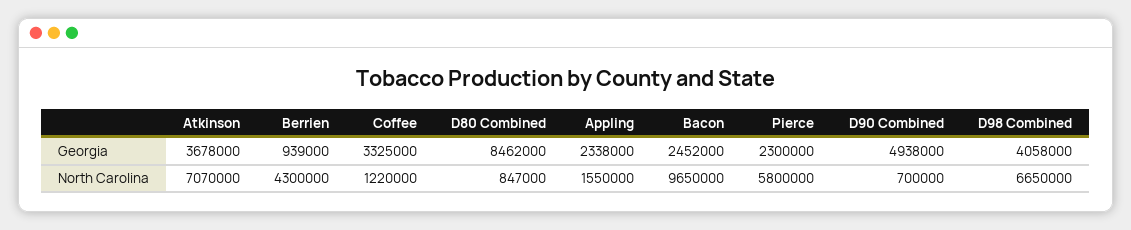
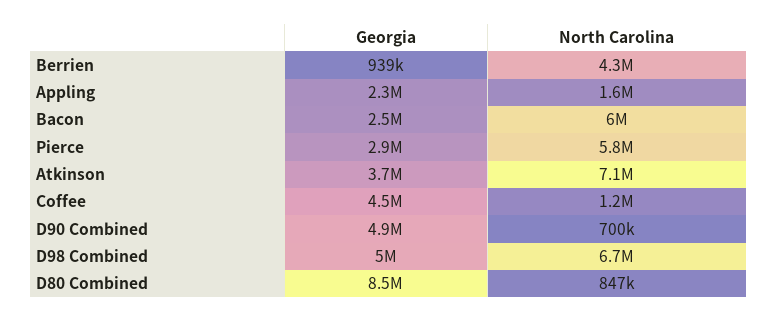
Coffee, Georgia: 3325000 -> 4500000
Pierce, Georgia: 2300000 -> 2900000
D98 Combined, Georgia: 4058000 -> 5000000
Bacon, North Carolina: 9650000 -> 6000000

